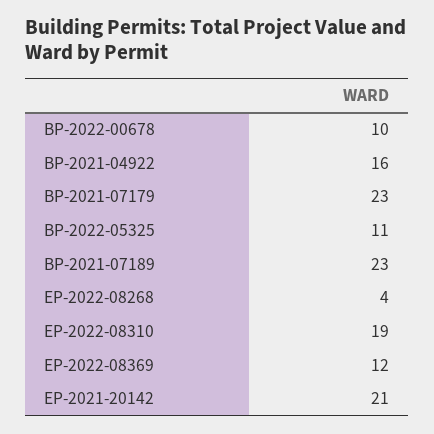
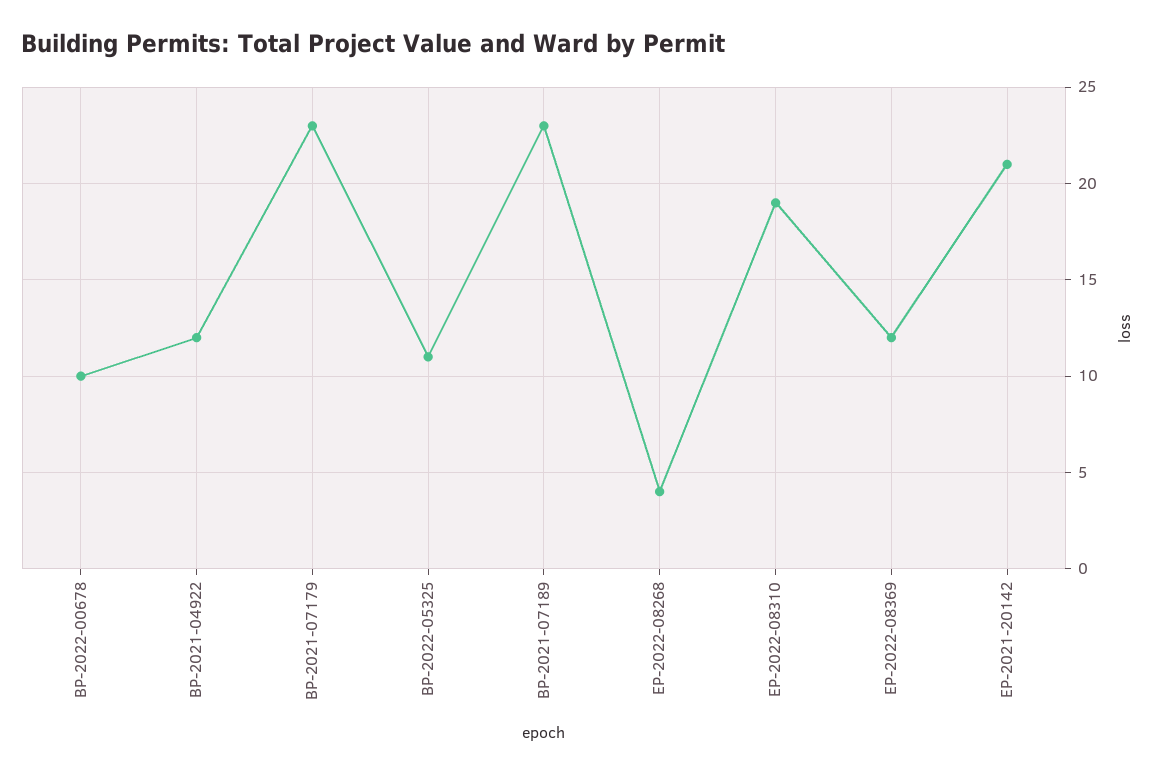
BP-2021-04922: 16 -> 12

